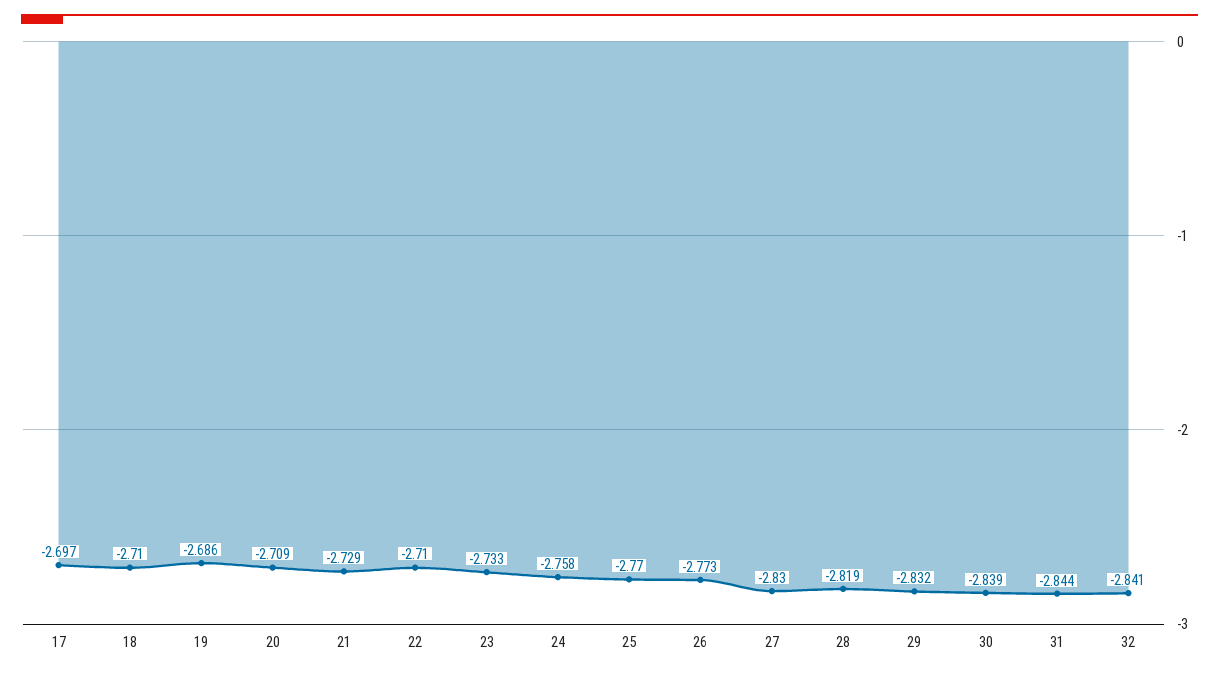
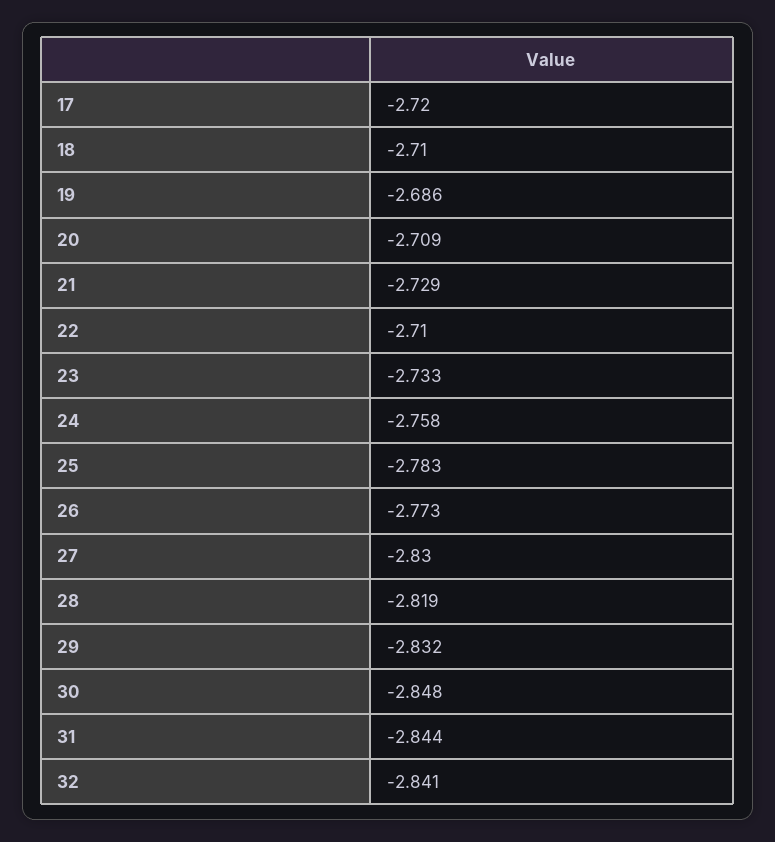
17: -2.697 -> -2.72
25: -2.77 -> -2.783
30: -2.839 -> -2.848

